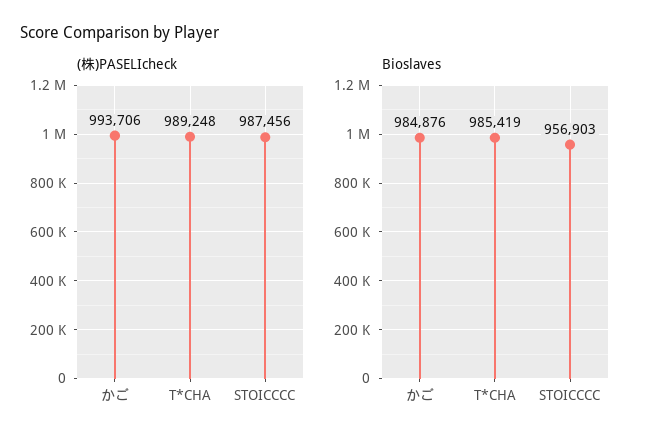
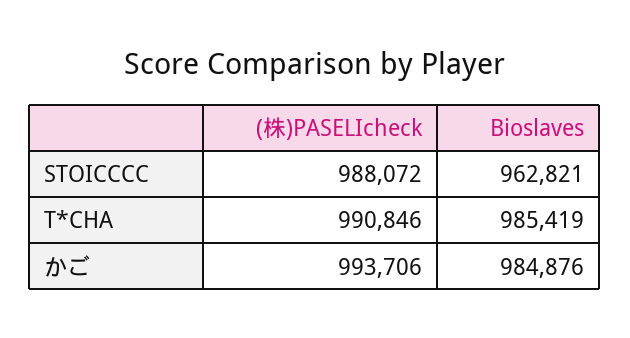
(株)PASELIcheck, T*CHA: 989248 -> 990846
(株)PASELIcheck, STOICCCC: 987456 -> 988072
Bioslaves, STOICCCC: 956903 -> 962821

